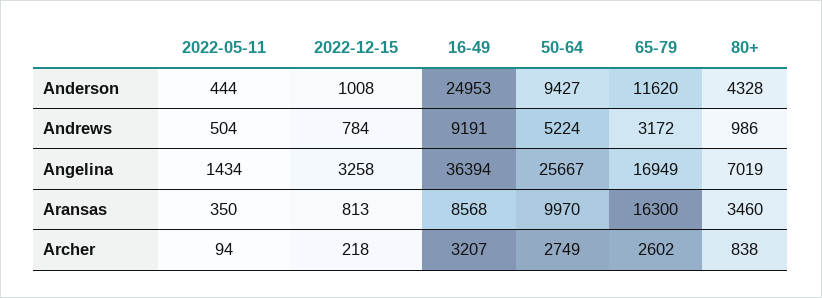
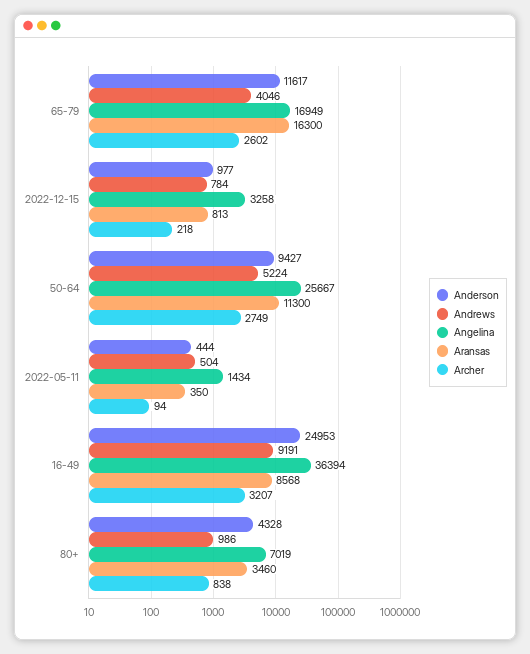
Anderson, 2022-12-15: 1008 -> 977
Anderson, 65-79: 11620 -> 11617
Andrews, 65-79: 3172 -> 4046
Aransas, 50-64: 9970 -> 11300

